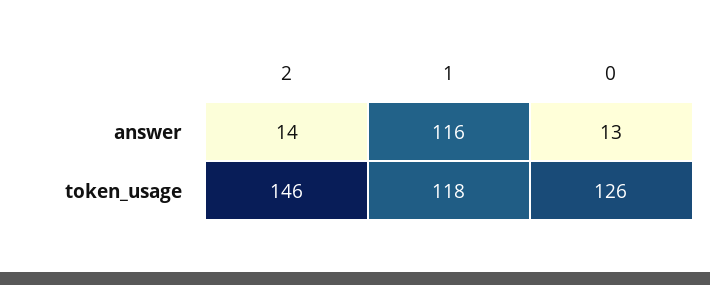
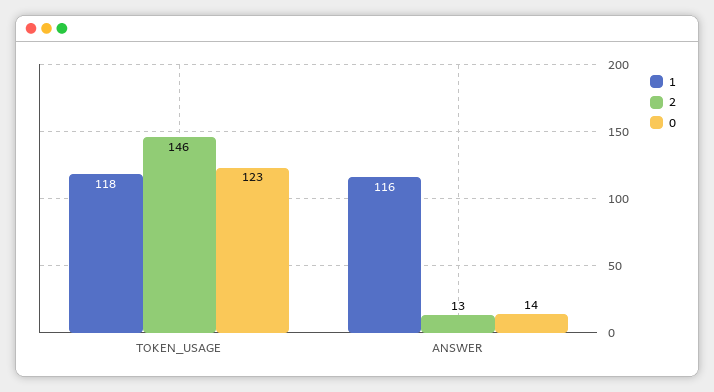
2, answer: 14 -> 13
0, answer: 13 -> 14
0, token_usage: 126 -> 123

